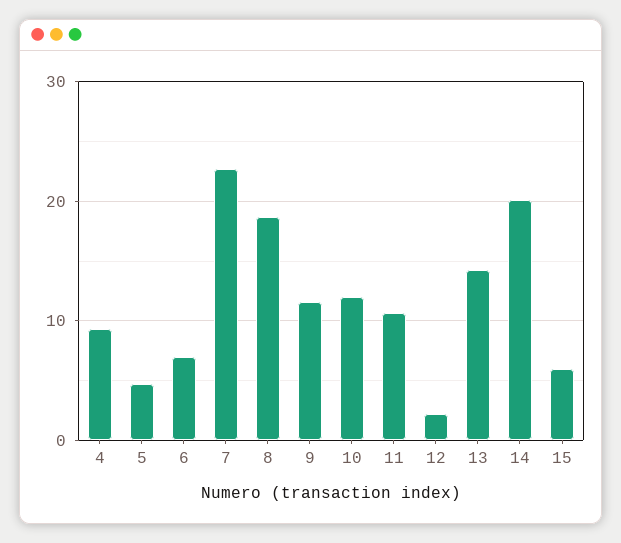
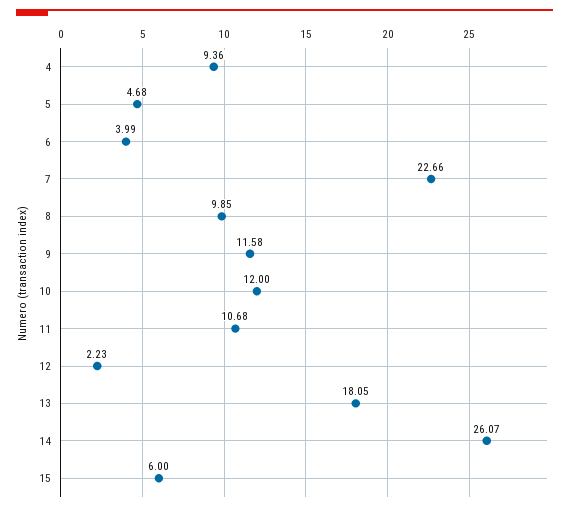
6: 7 -> 3.99
8: 19 -> 9.85
13: 14 -> 18.05
14: 20 -> 26.07

